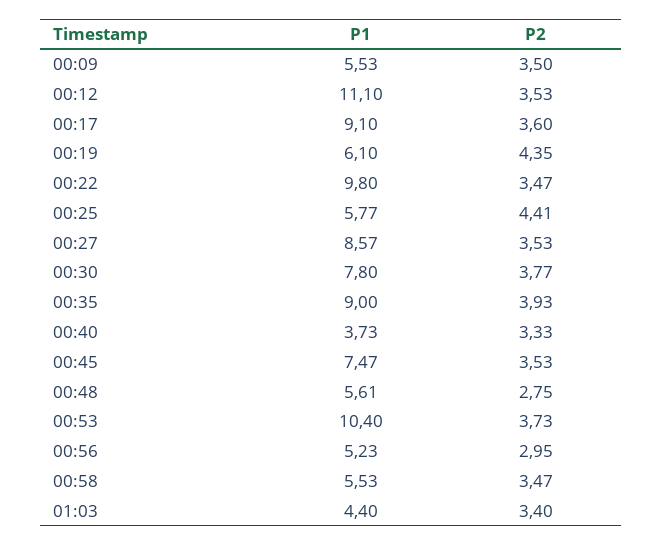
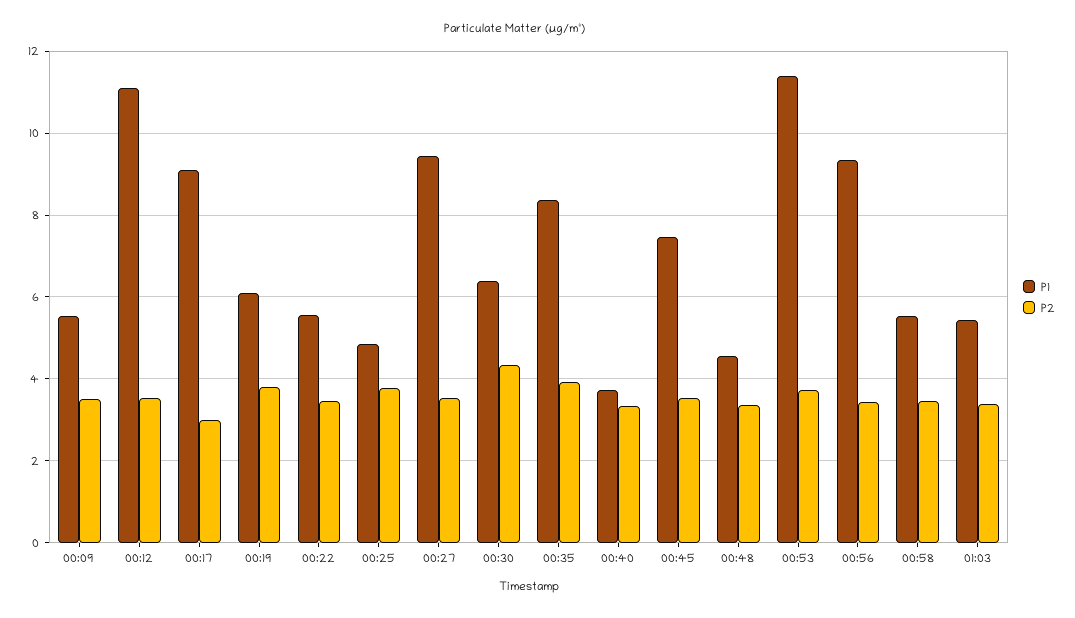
P2, 00:17: 3.6 -> 3
P2, 00:19: 4.35 -> 3.8
P1, 00:22: 9.8 -> 5.6
P1, 00:25: 5.77 -> 4.8
P2, 00:25: 4.41 -> 3.8
P1, 00:27: 8.57 -> 9.4
P1, 00:30: 7.8 -> 6.4
P2, 00:30: 3.77 -> 4.4
P1, 00:35: 9 -> 8.4
P1, 00:48: 5.61 -> 4.6
P2, 00:48: 2.75 -> 3.4
P1, 00:53: 10.4 -> 11.4
P1, 00:56: 5.23 -> 9.4
P2, 00:56: 2.95 -> 3.4
P1, 01:03: 4.4 -> 5.4

